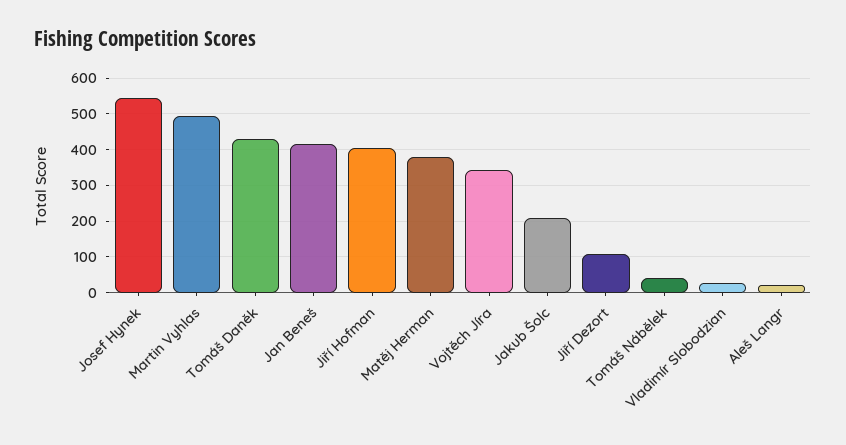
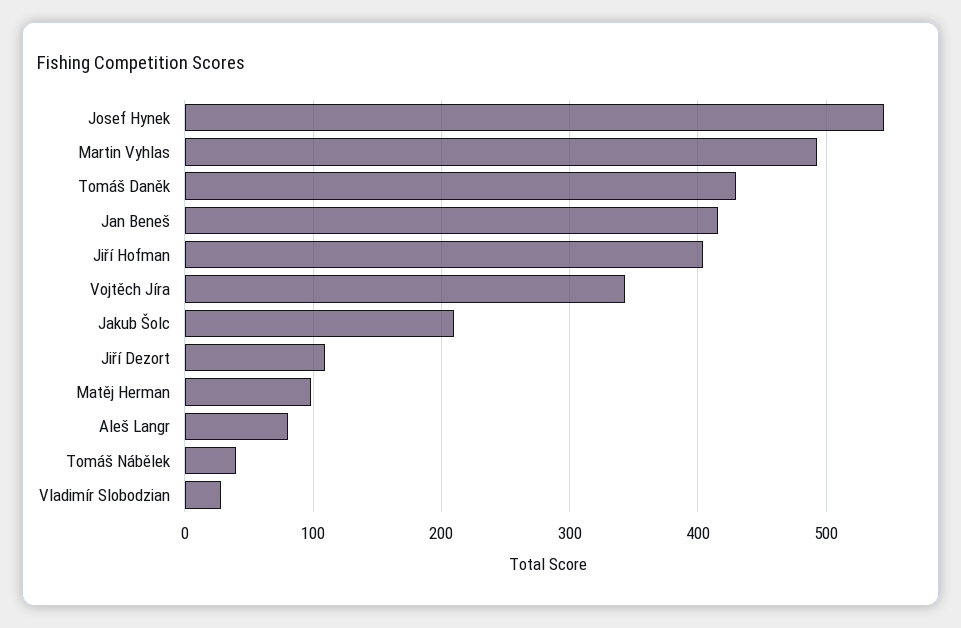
Matěj Herman: 380 -> 100
Aleš Langr: 20 -> 80

